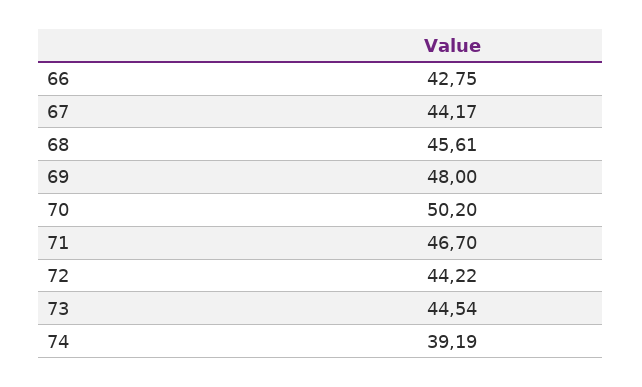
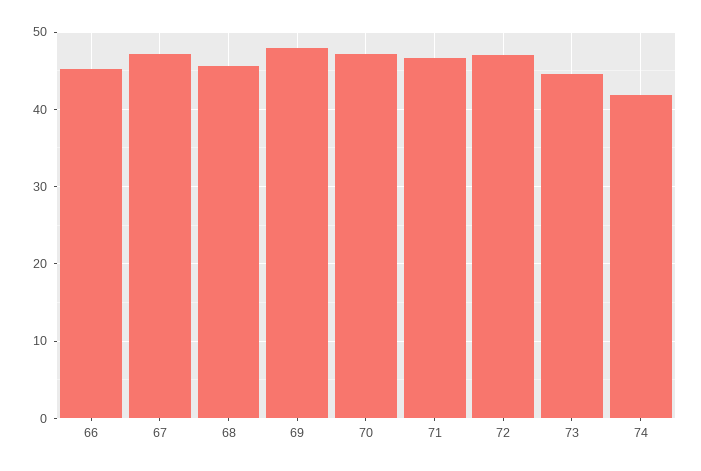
66: 42.75 -> 45
67: 44.17 -> 47
70: 50.2 -> 47
72: 44.22 -> 47
74: 39.19 -> 42

